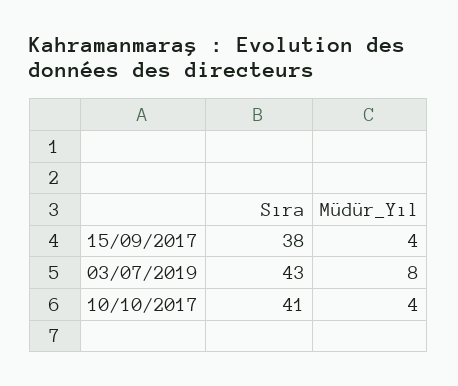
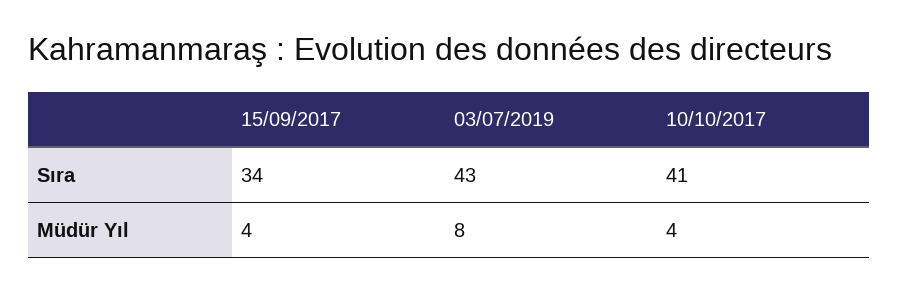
Sıra, 15/09/2017: 38 -> 34

